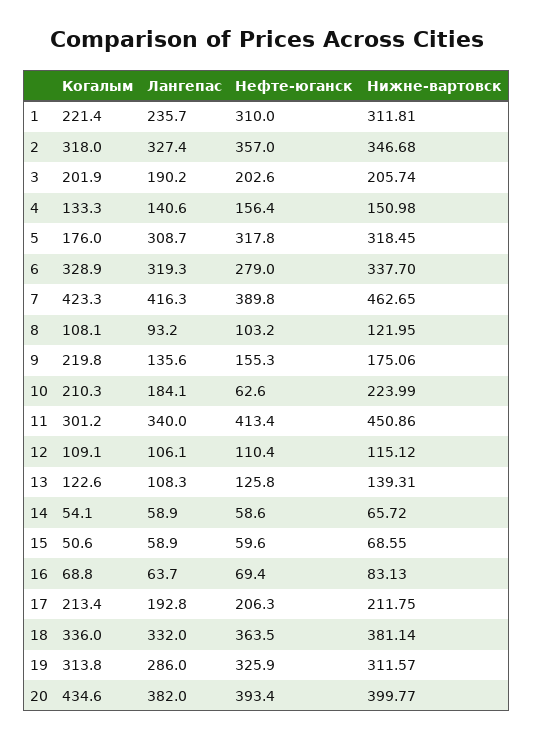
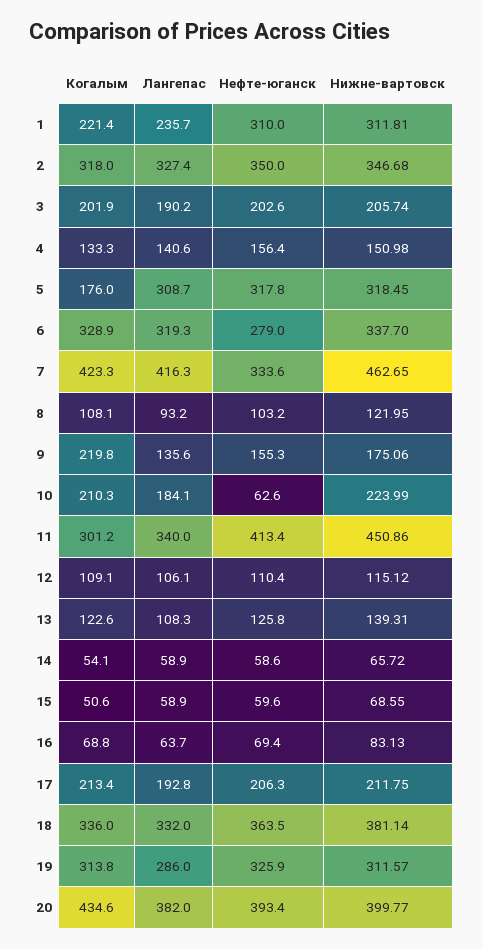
Нефте-юганск, 2: 357 -> 350
Нефте-юганск, 7: 389.8 -> 333.6

